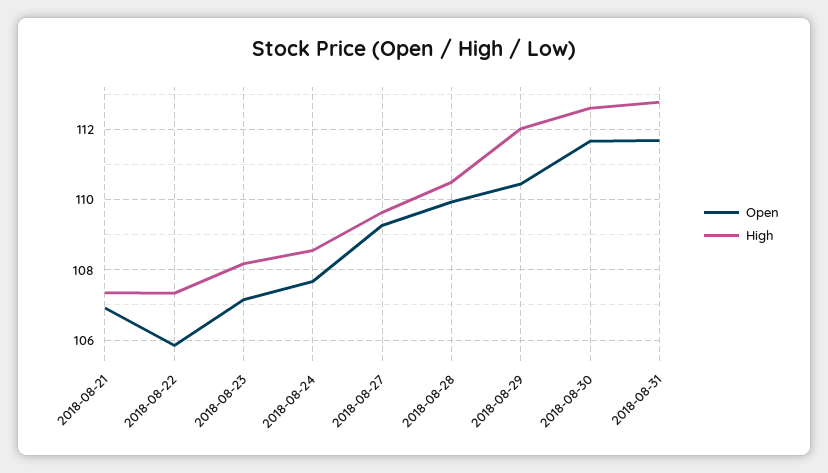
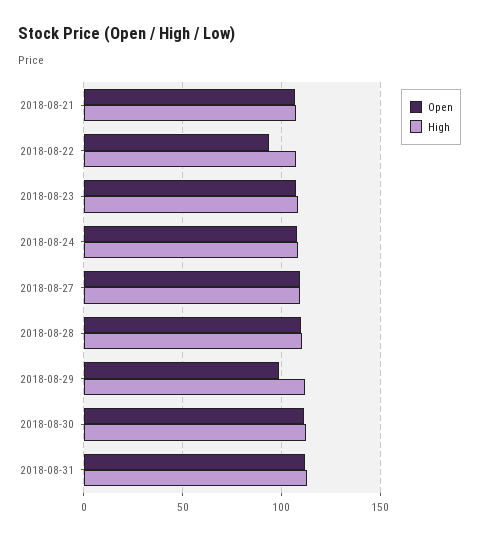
Open, 2018-08-22: 105.8 -> 95
Open, 2018-08-29: 110.4 -> 100

